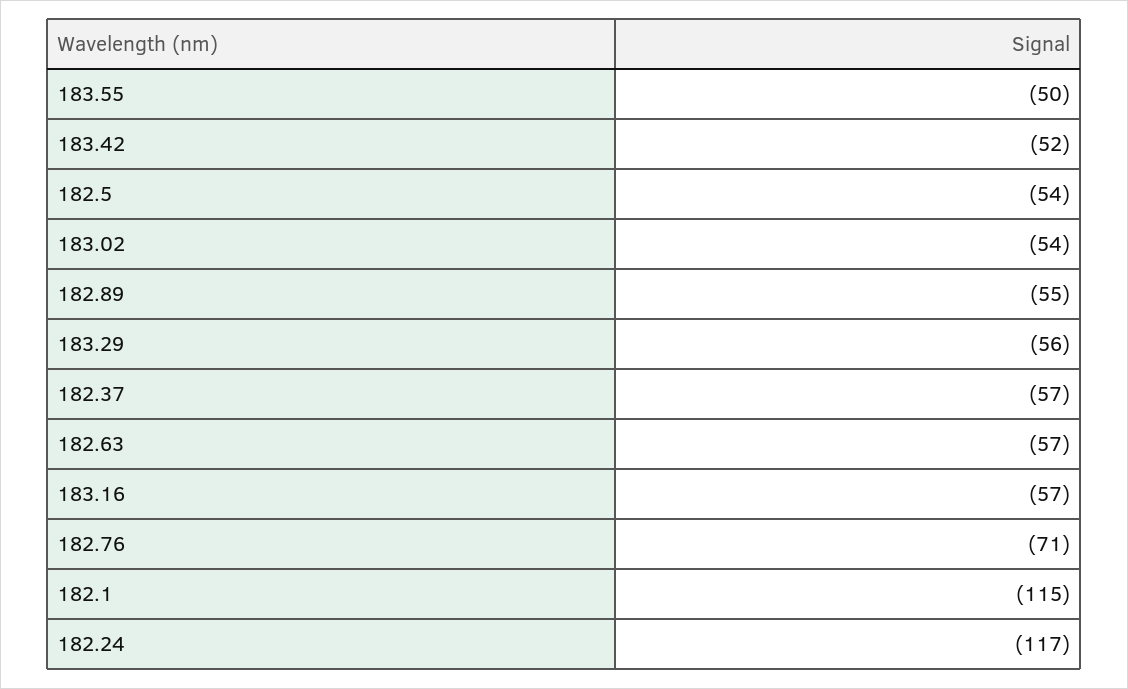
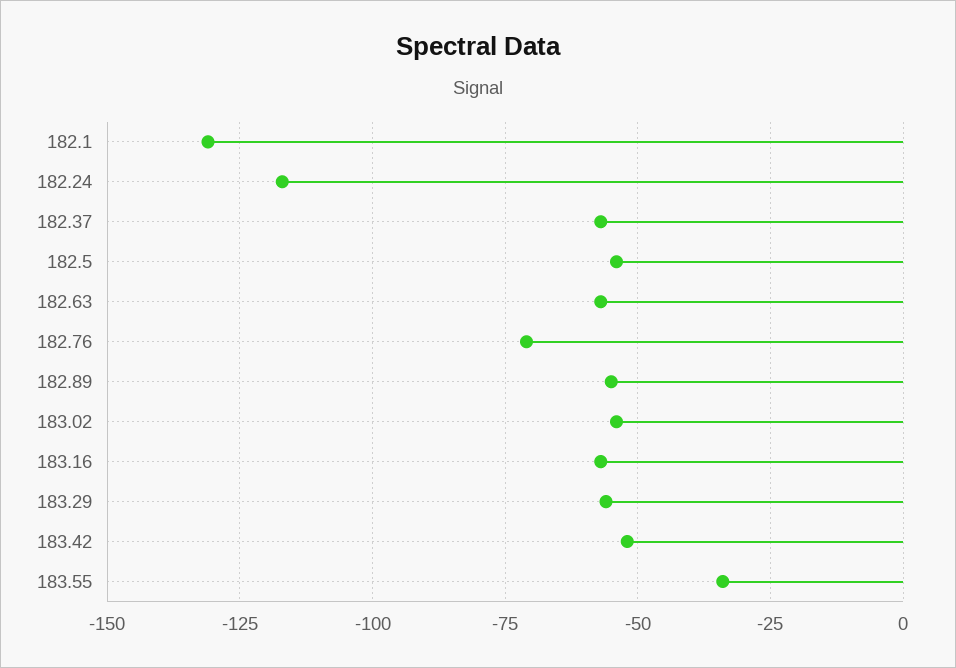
183.55: -50 -> -35
182.1: -115 -> -130

